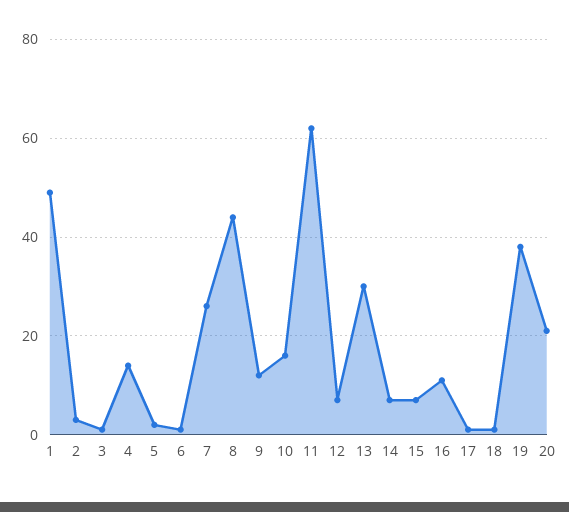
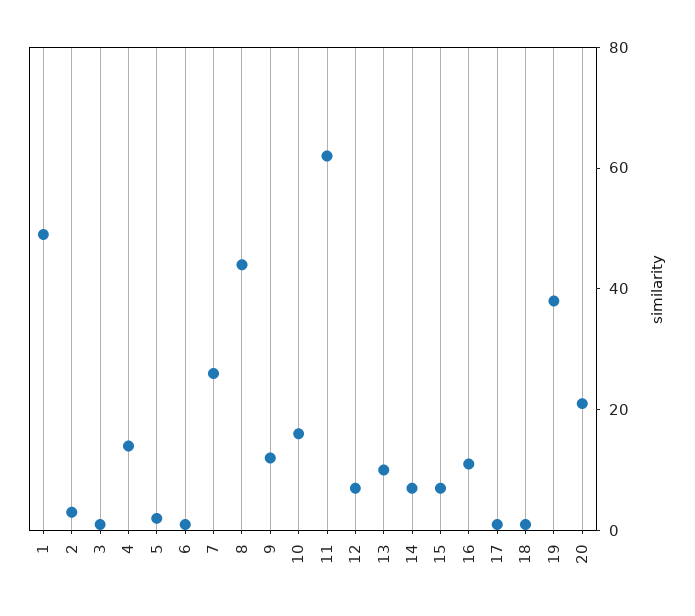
13: 30 -> 10

